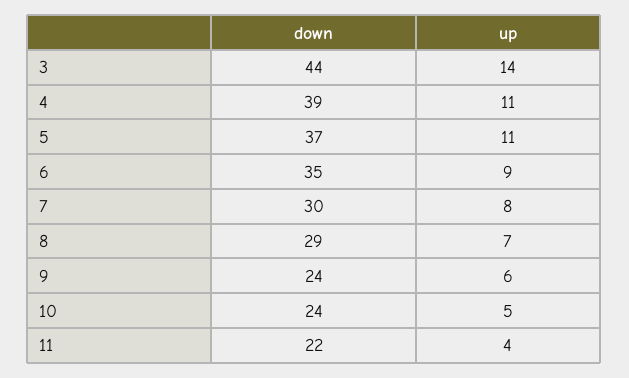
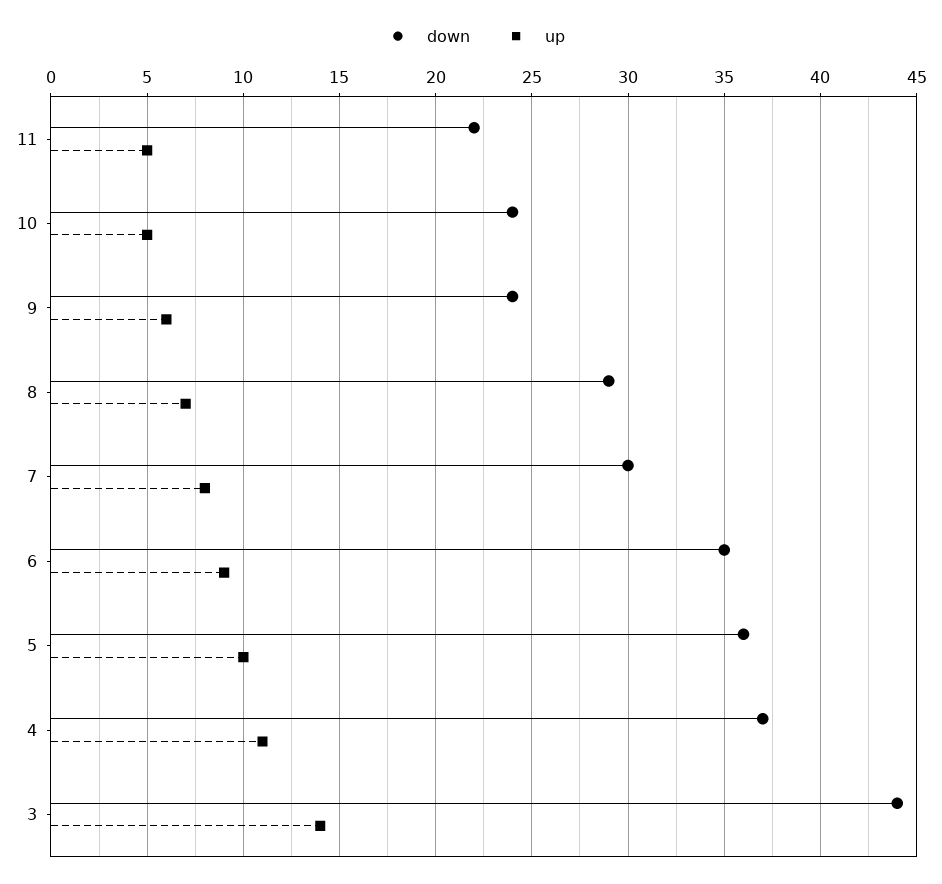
down, 4: 39 -> 37
down, 5: 37 -> 36
up, 5: 11 -> 10
up, 11: 4 -> 5

